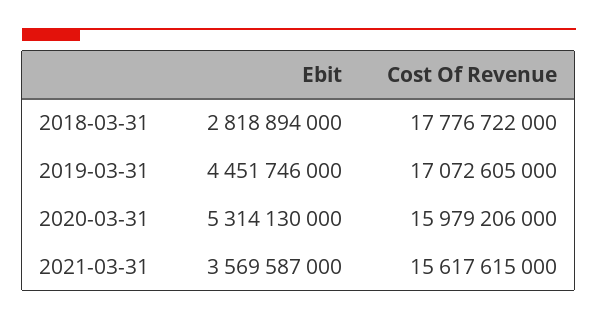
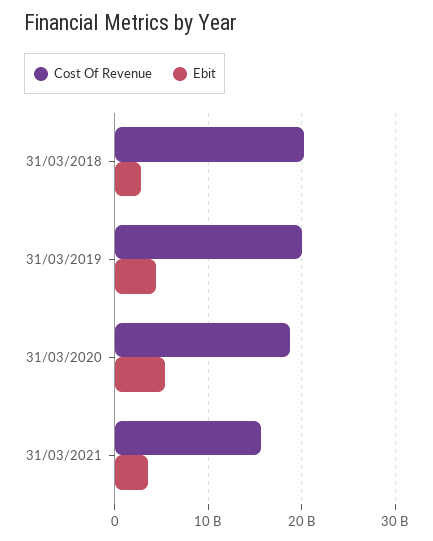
Cost Of Revenue, 2018-03-31: 17776722000 -> 20000000000
Cost Of Revenue, 2019-03-31: 17072605000 -> 20000000000
Cost Of Revenue, 2020-03-31: 15979206000 -> 19000000000

